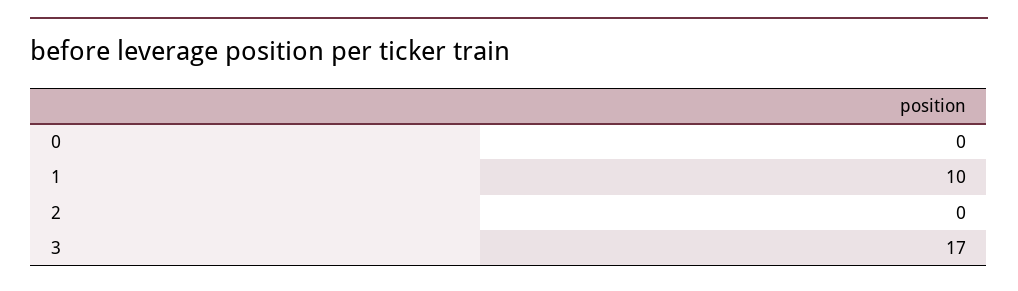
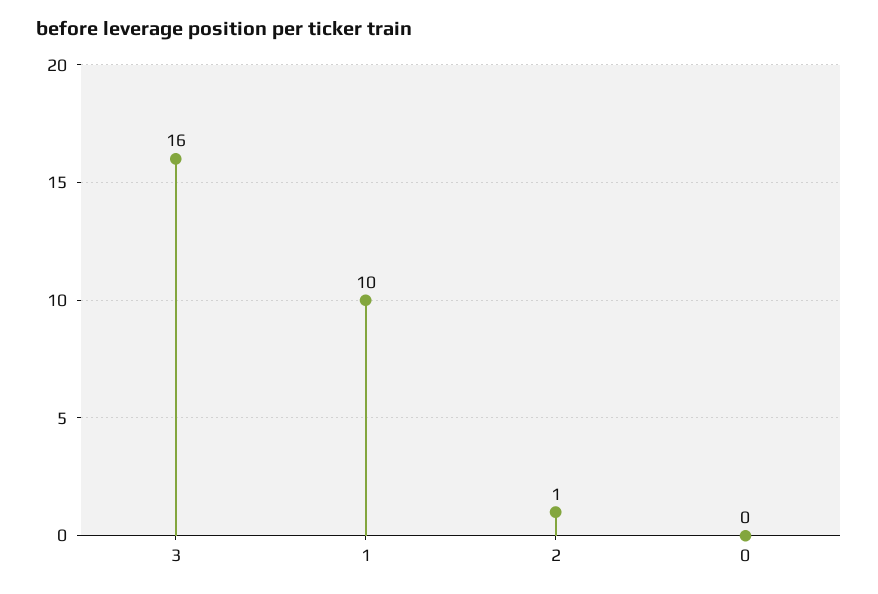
2: 0 -> 1
3: 17 -> 16

